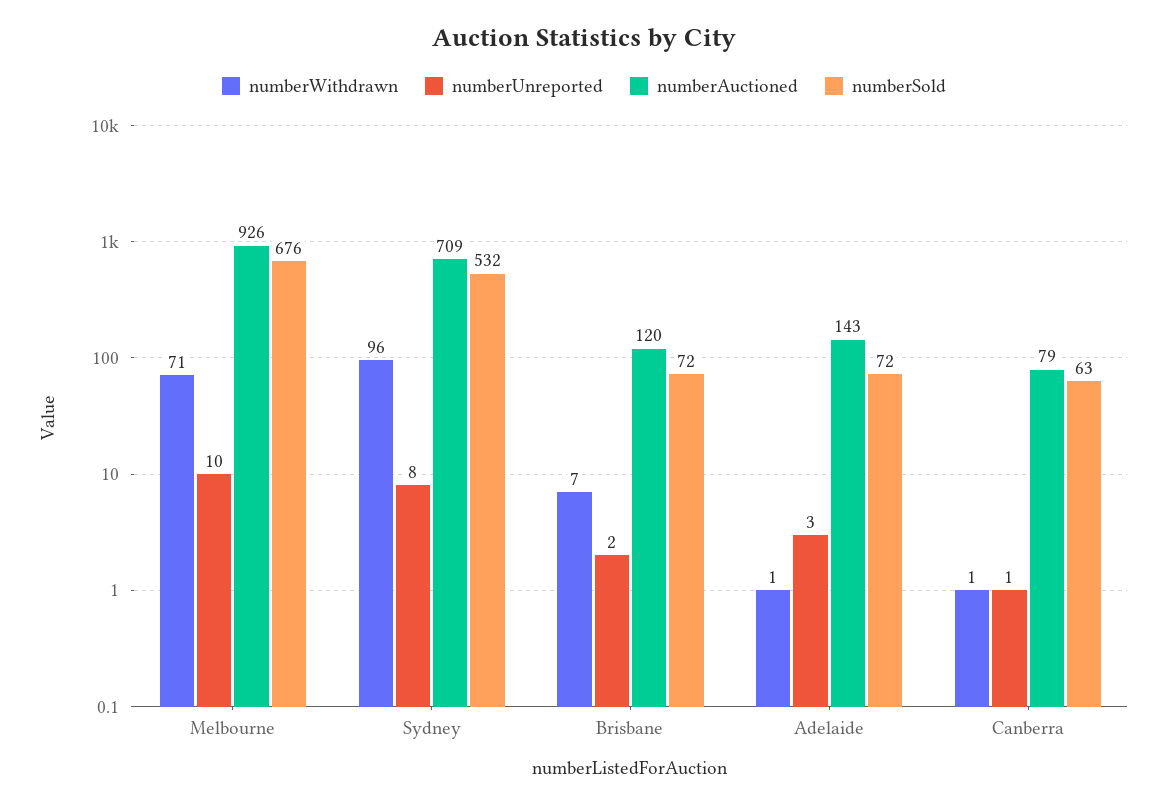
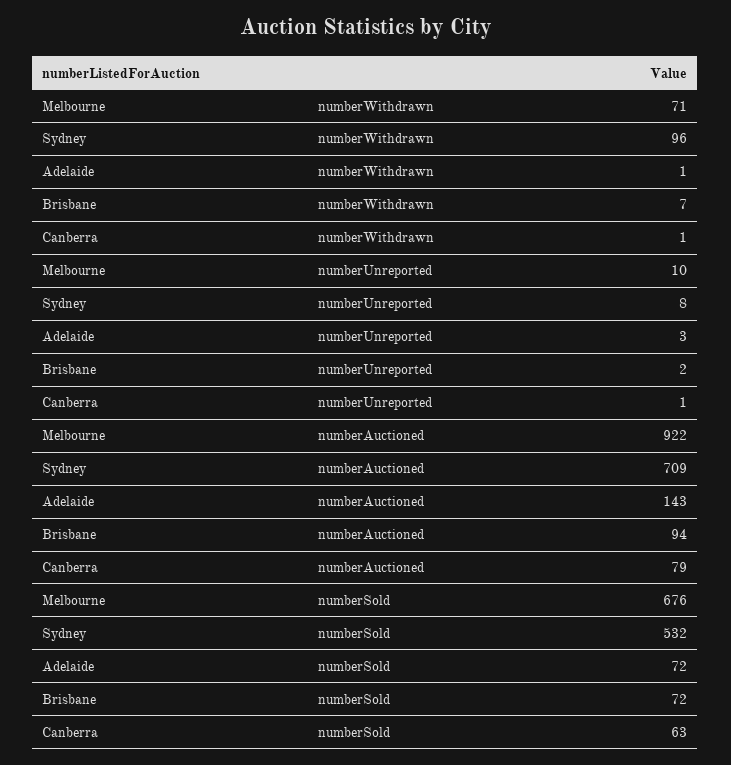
numberAuctioned, Melbourne: 926 -> 922
numberAuctioned, Brisbane: 120 -> 94

